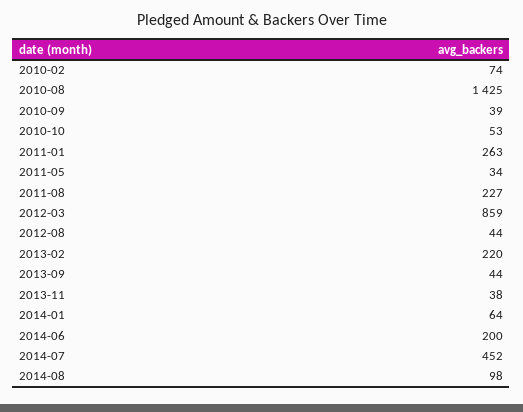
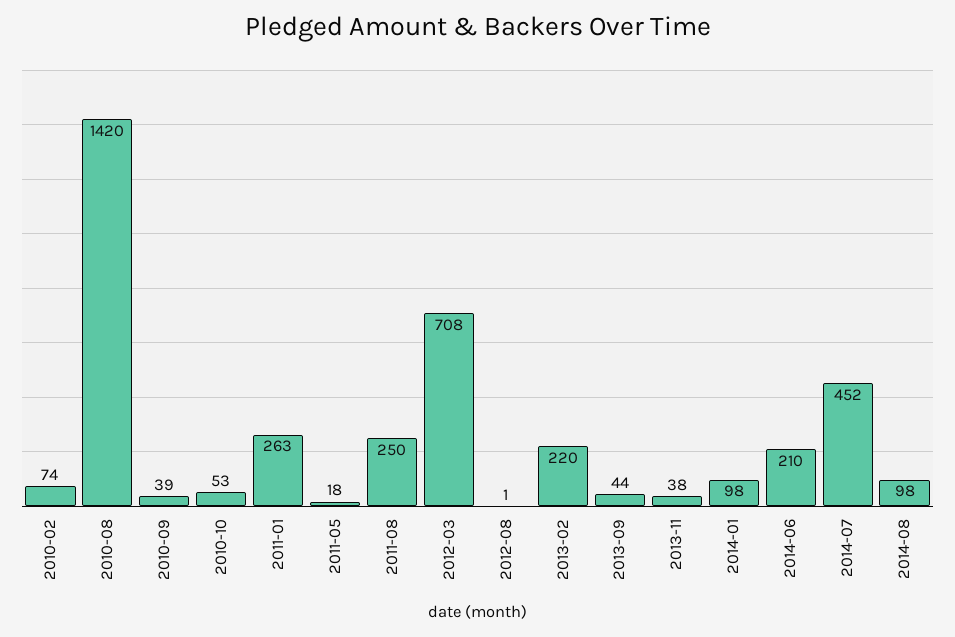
2010-08: 1425 -> 1420
2011-05: 34 -> 18
2011-08: 227 -> 250
2012-03: 859 -> 708
2012-08: 44 -> 1
2014-01: 64 -> 98
2014-06: 200 -> 210

